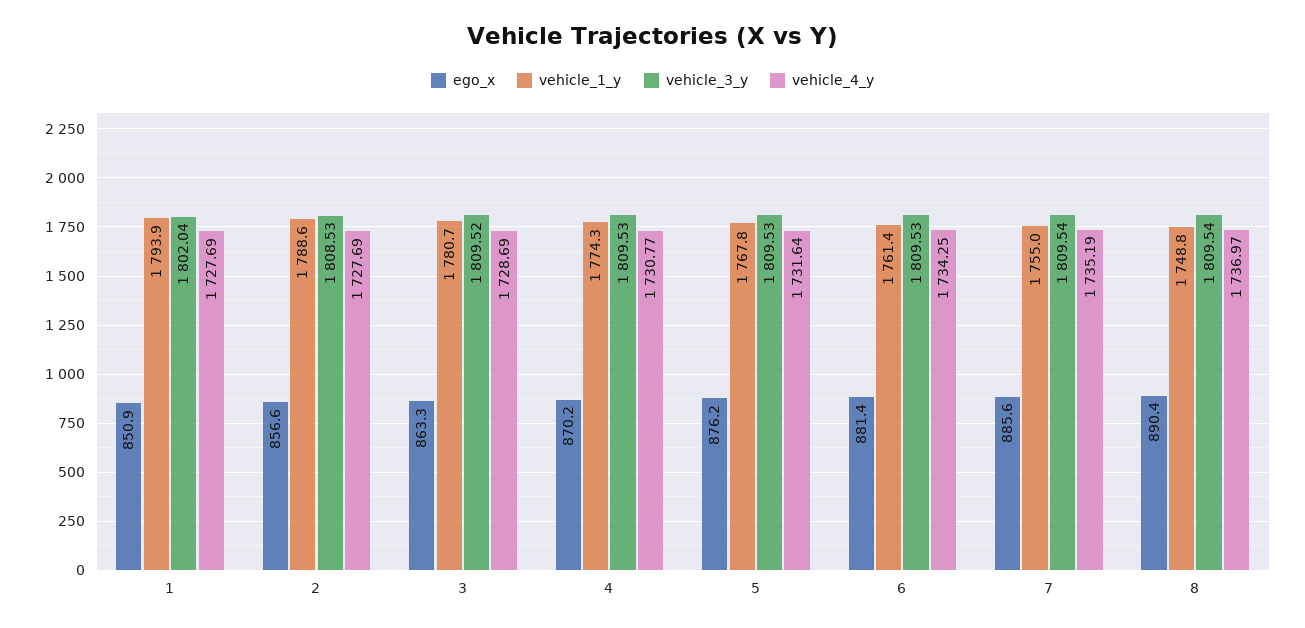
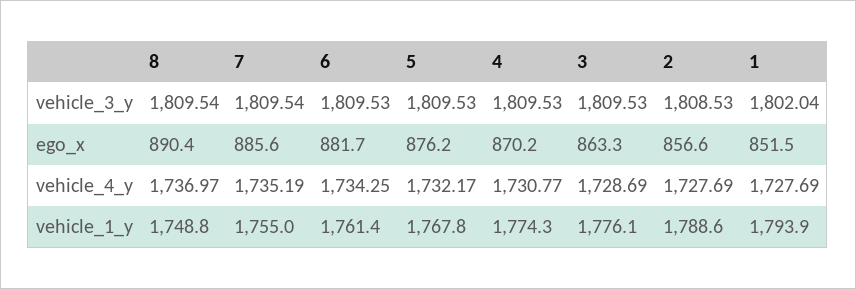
ego_x, 1: 850.9 -> 851.5
vehicle_1_y, 3: 1780.7 -> 1776.1
vehicle_3_y, 3: 1809.52 -> 1809.53
vehicle_4_y, 5: 1731.64 -> 1732.17
ego_x, 6: 881.4 -> 881.7

